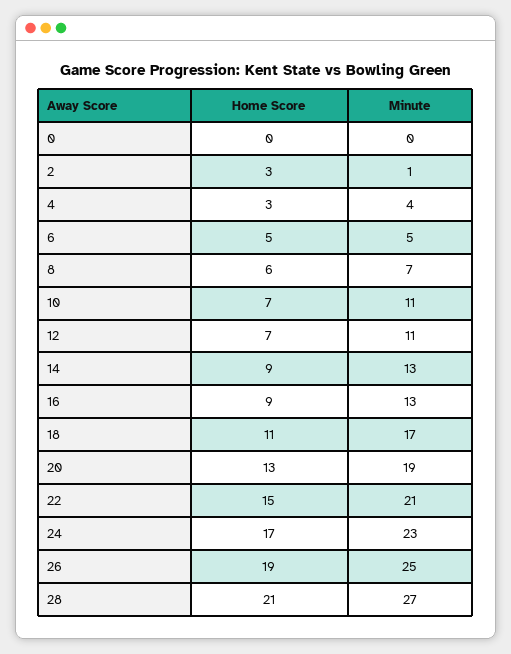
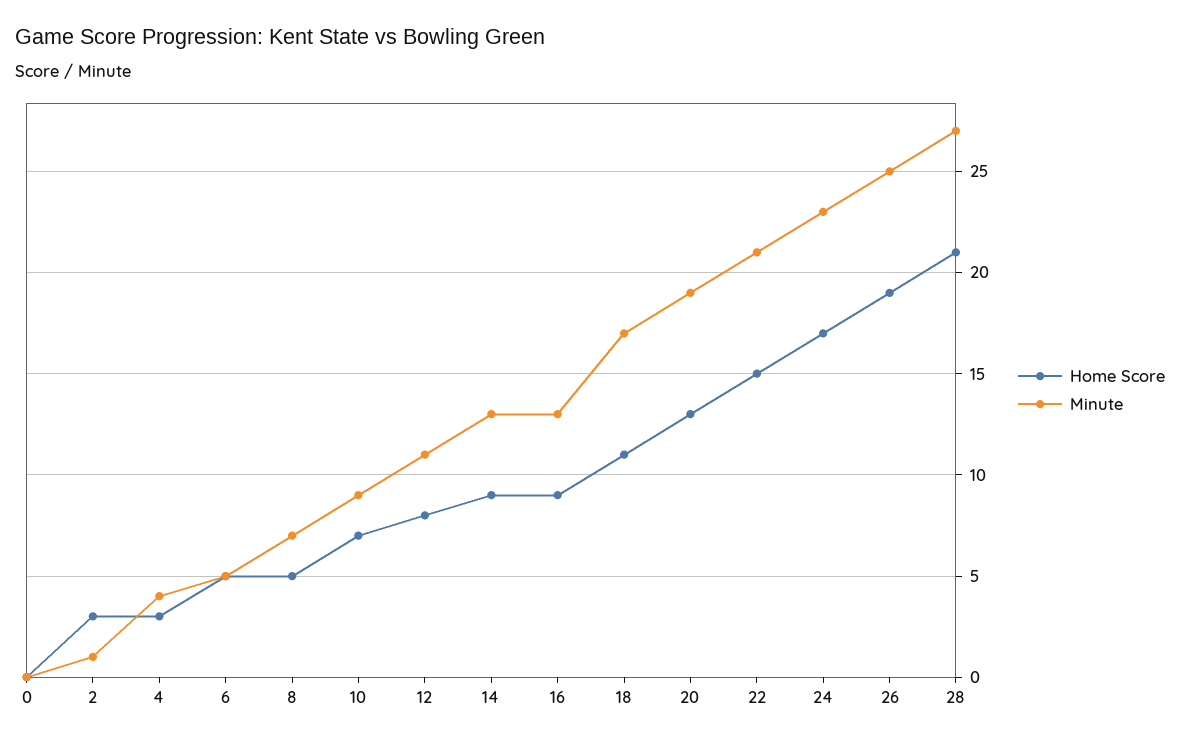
Home Score, 8: 6 -> 5
Minute, 10: 11 -> 9
Home Score, 12: 7 -> 8

